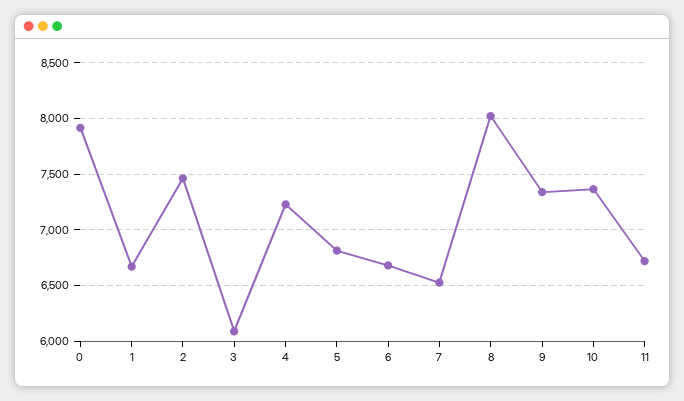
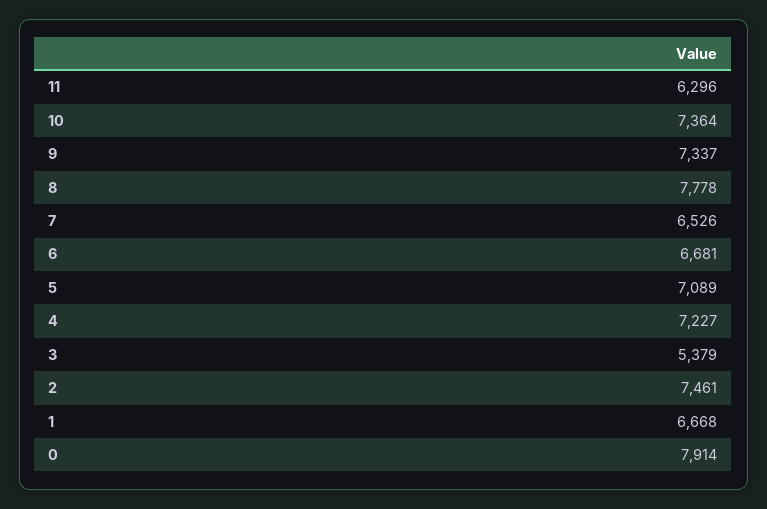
3: 6100 -> 5379
5: 6800 -> 7089
8: 8000 -> 7778
11: 6700 -> 6296

